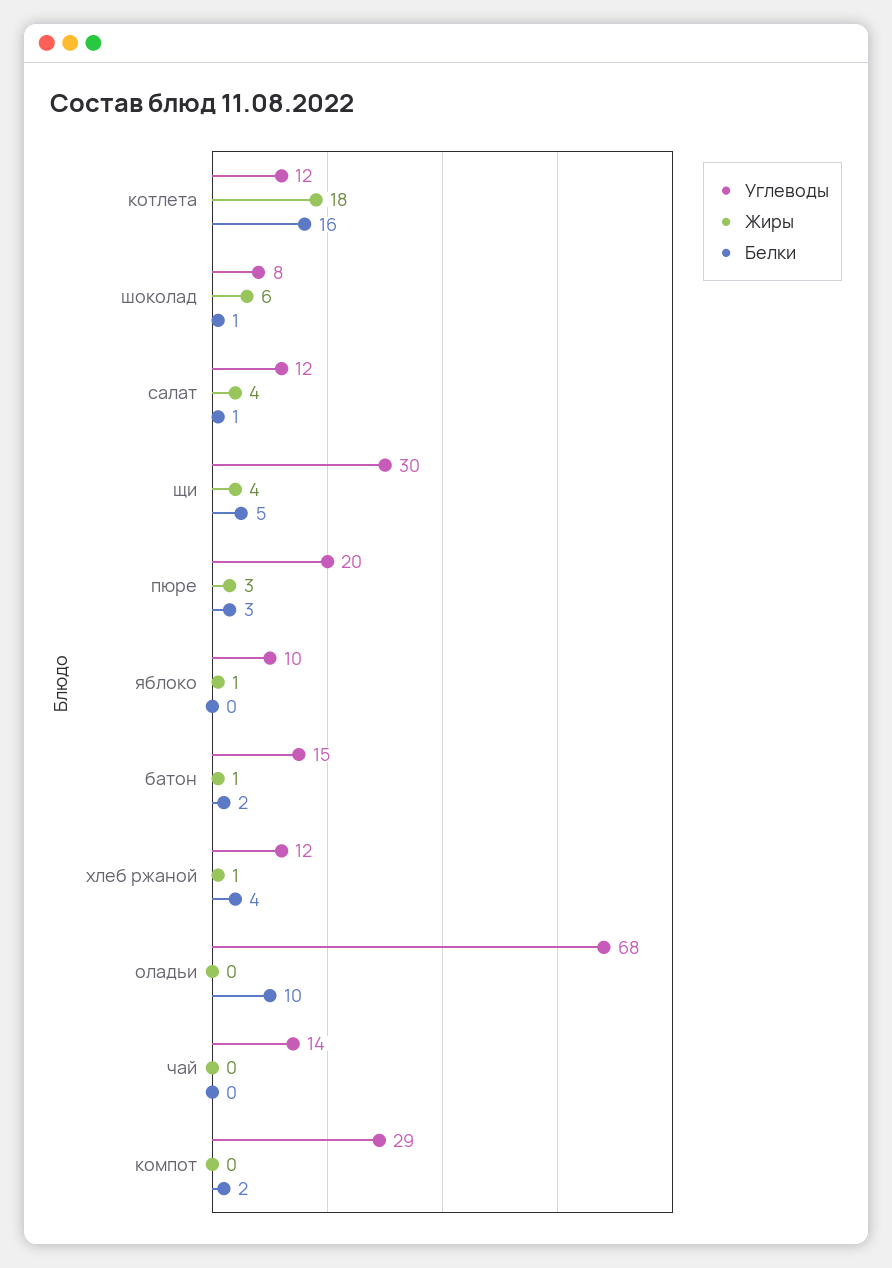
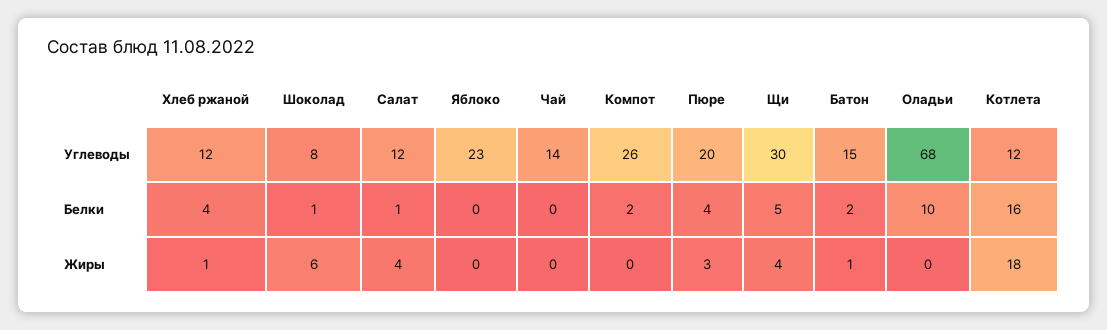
Белки, пюре: 3 -> 4
Углеводы, яблоко: 10 -> 23
Жиры, яблоко: 1 -> 0
Углеводы, компот: 29 -> 26

